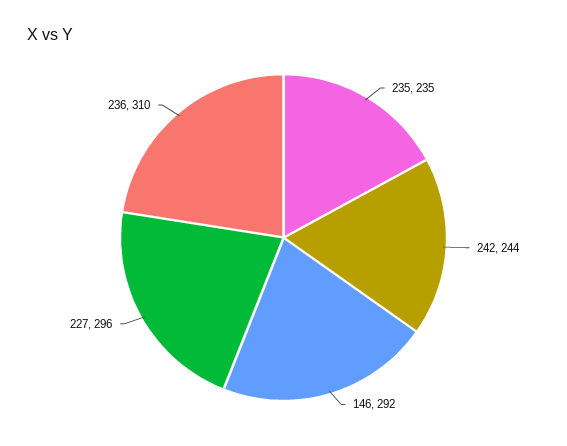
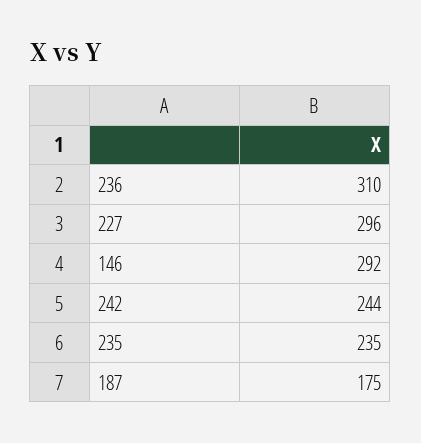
187: none -> 175

